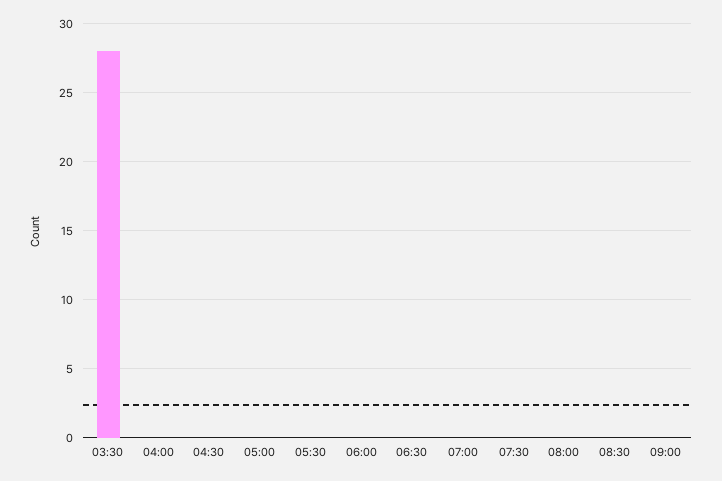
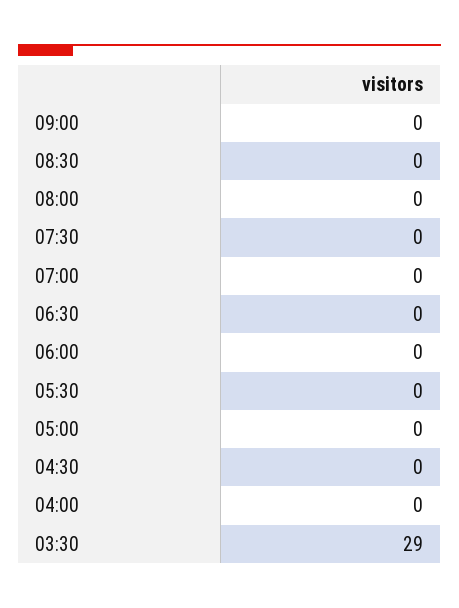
03:30: 28 -> 29

